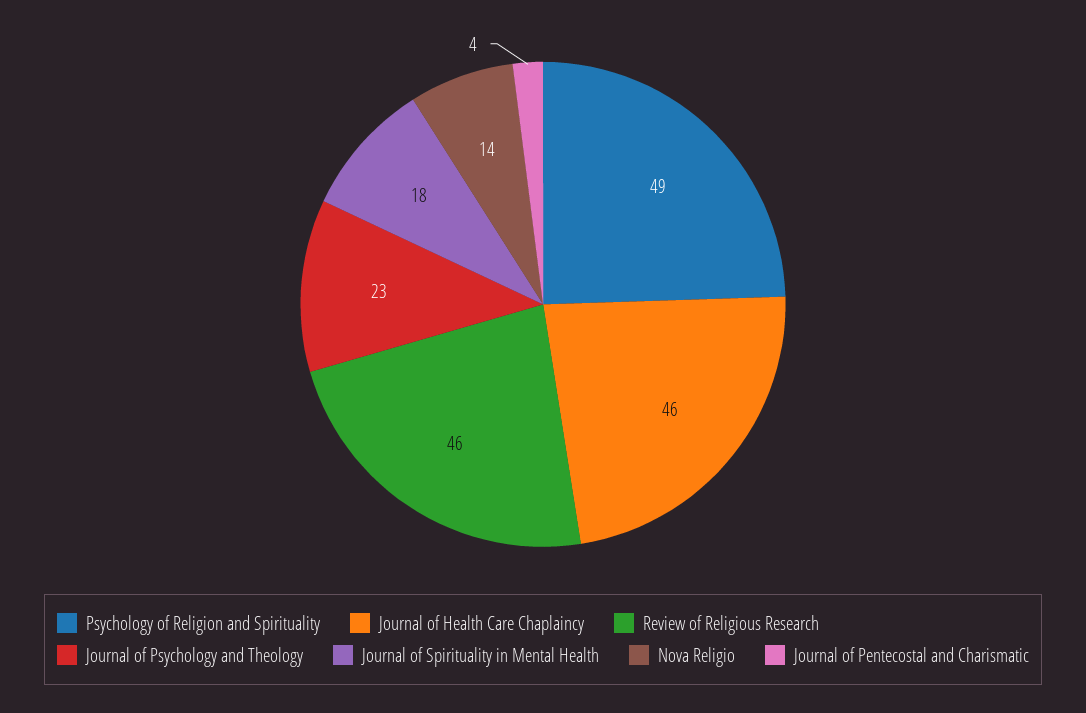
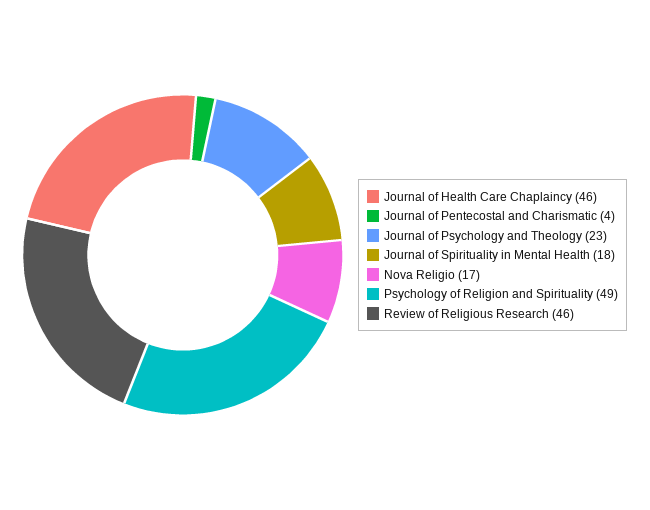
Nova Religio: 14 -> 17

